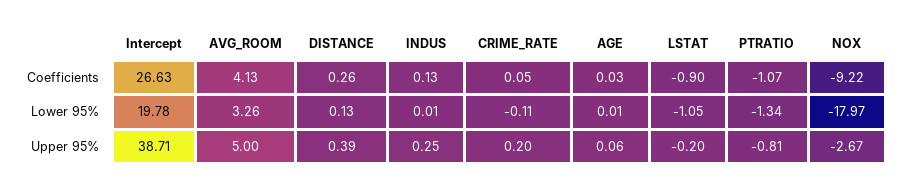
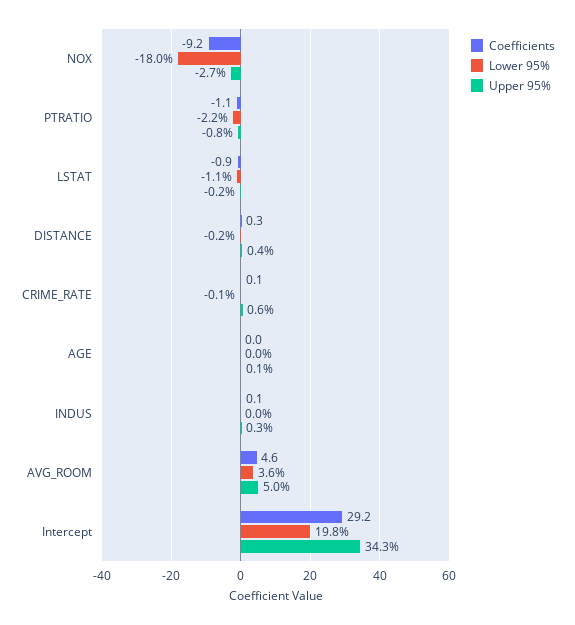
Coefficients, Intercept: 26.63 -> 29.2
Coefficients, AVG_ROOM: 4.13 -> 4.6
Lower 95%, AVG_ROOM: 3.26 -> 3.6
Lower 95%, DISTANCE: 0.13 -> -0.2
Lower 95%, PTRATIO: -1.34 -> -2.2
Upper 95%, Intercept: 38.71 -> 34.3
Upper 95%, CRIME_RATE: 0.2 -> 0.6

